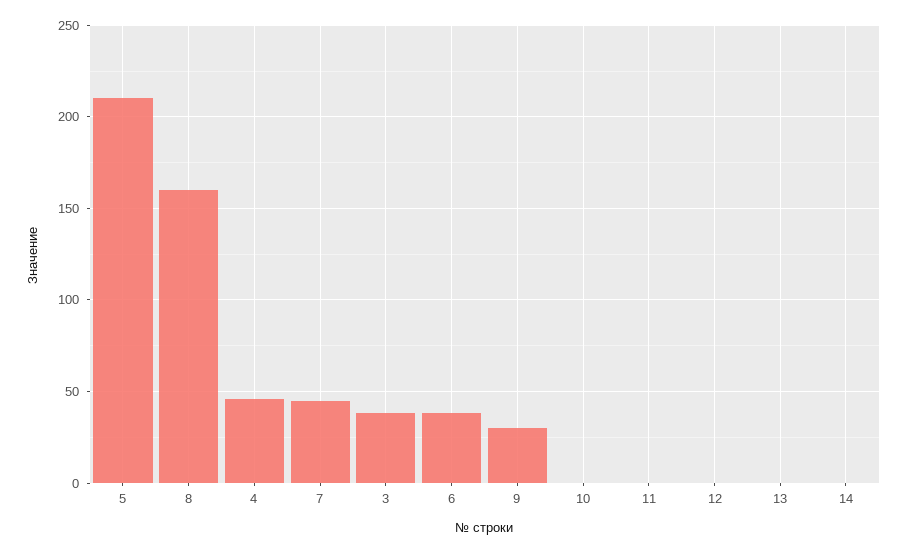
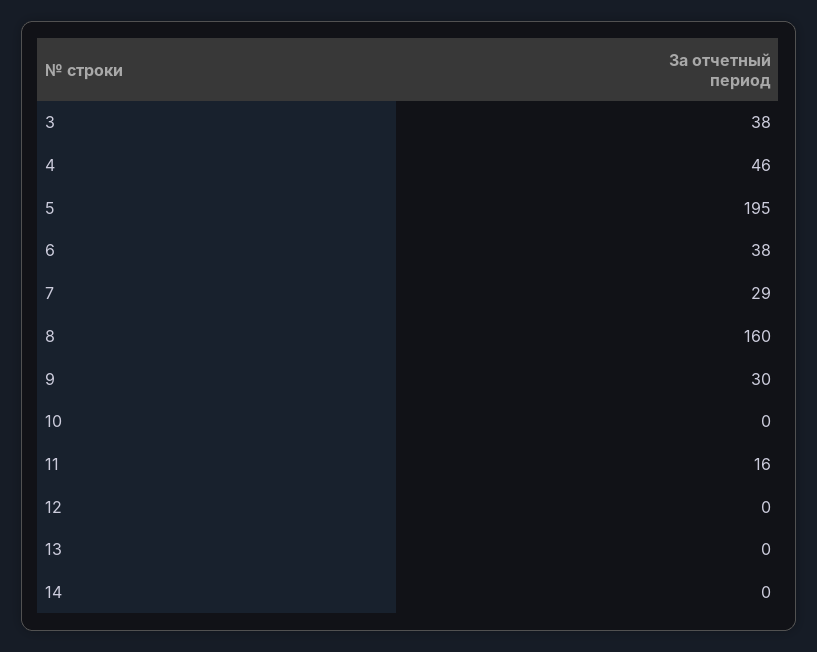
5: 210 -> 195
7: 45 -> 29
11: 0 -> 16

